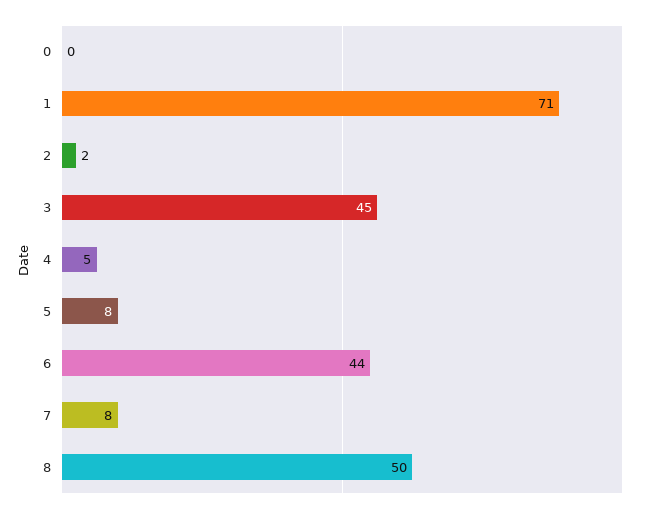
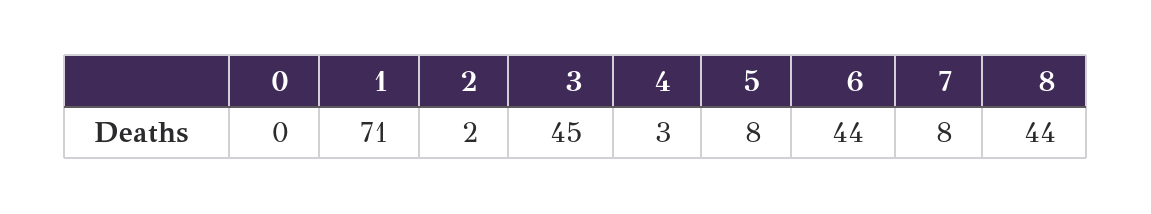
4: 5 -> 3
8: 50 -> 44

